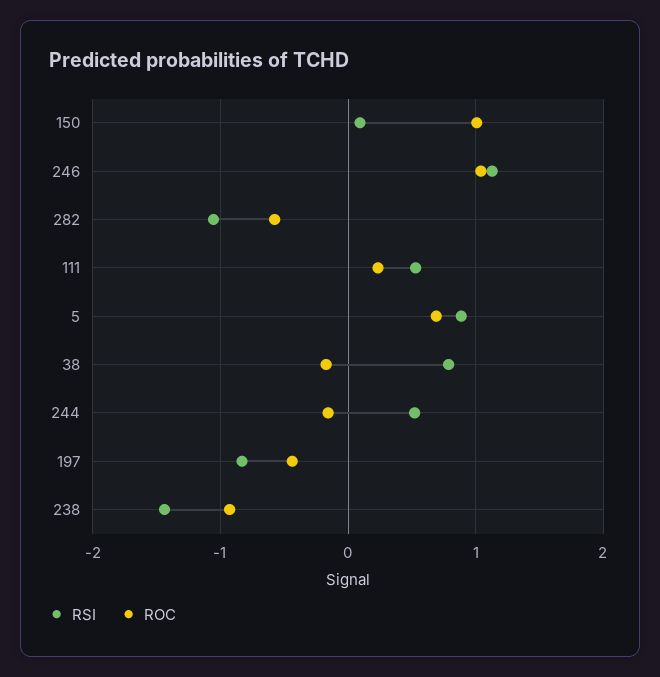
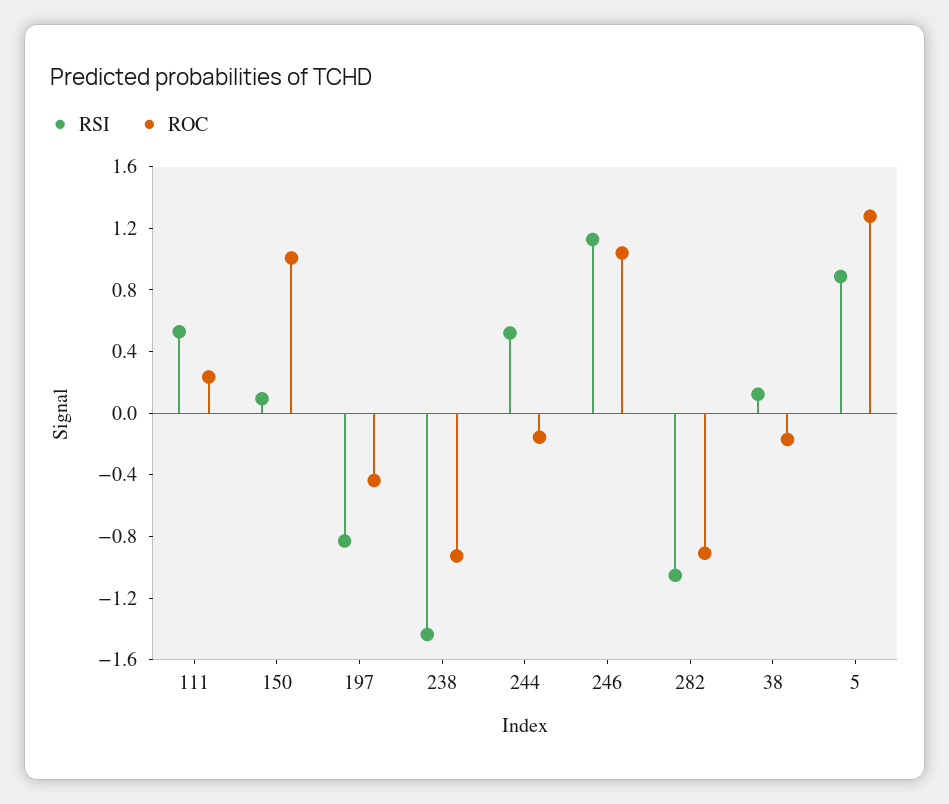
ROC, 282: -0.6 -> -0.9
ROC, 5: 0.7 -> 1.3
RSI, 38: 0.8 -> 0.1

